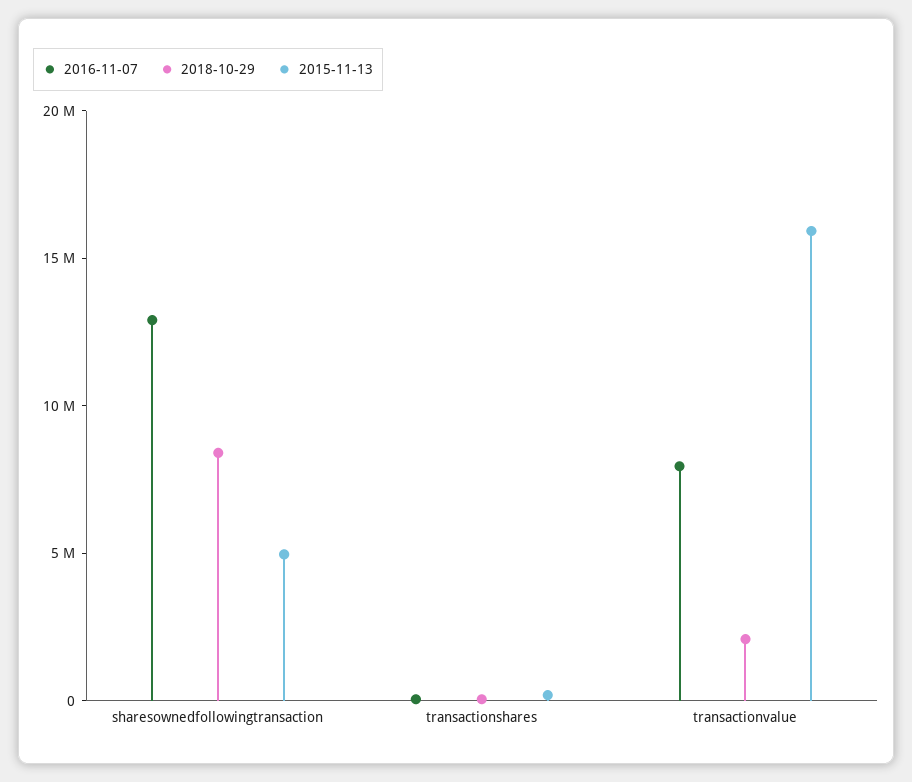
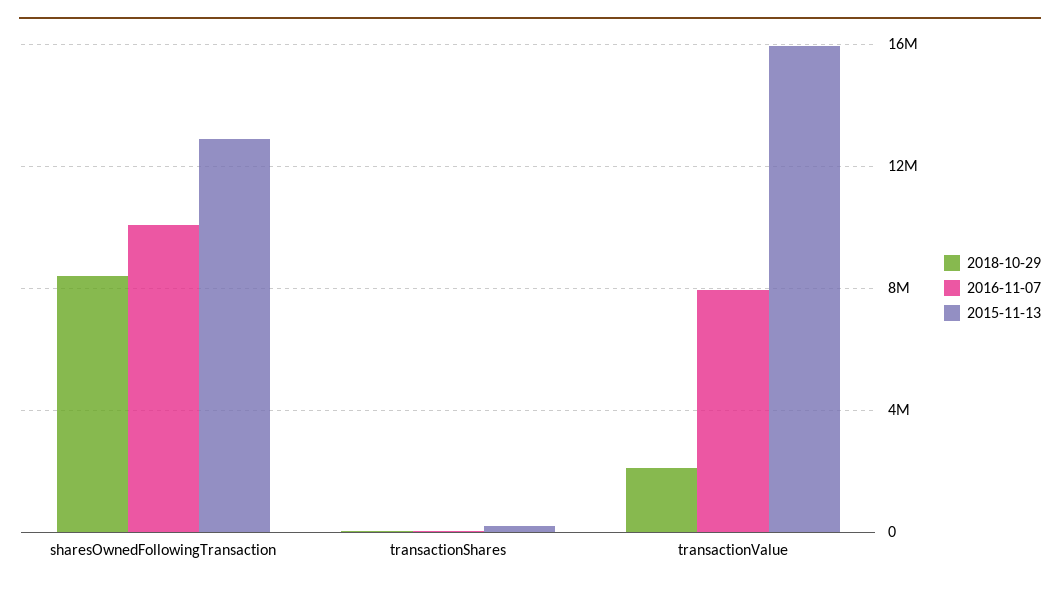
2016-11-07, sharesownedfollowingtransaction: 13000000 -> 10000000
2015-11-13, sharesownedfollowingtransaction: 5000000 -> 13000000

